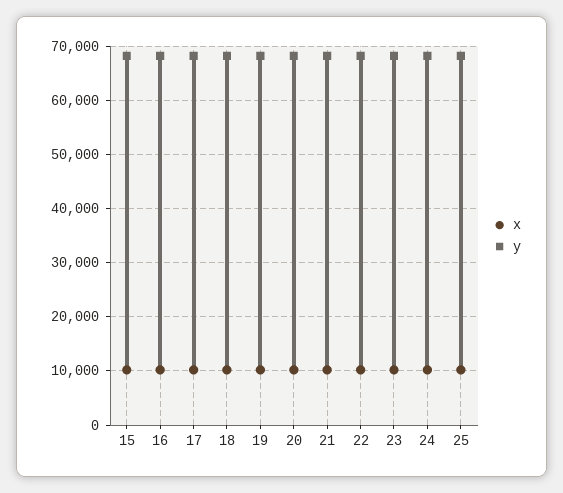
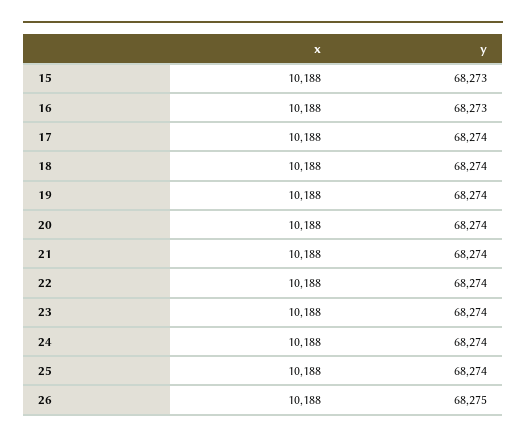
x, 26: none -> 10188
y, 26: none -> 68275

